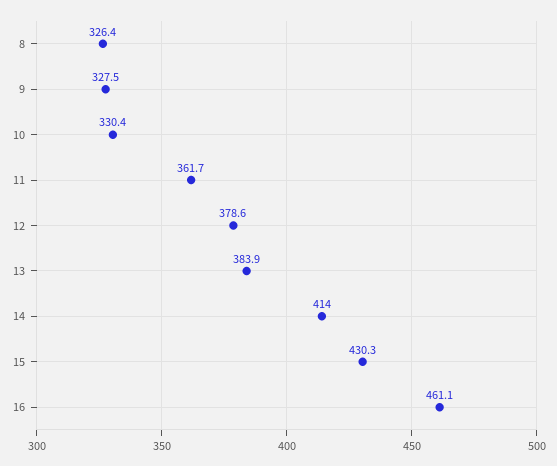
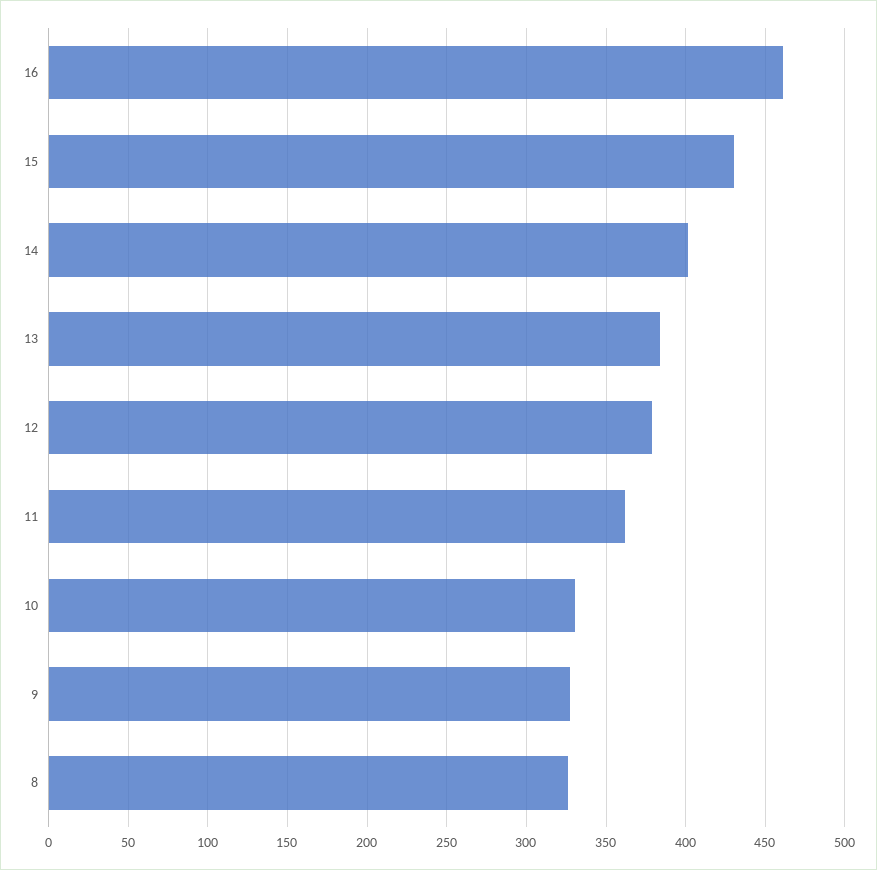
14: 414 -> 400

